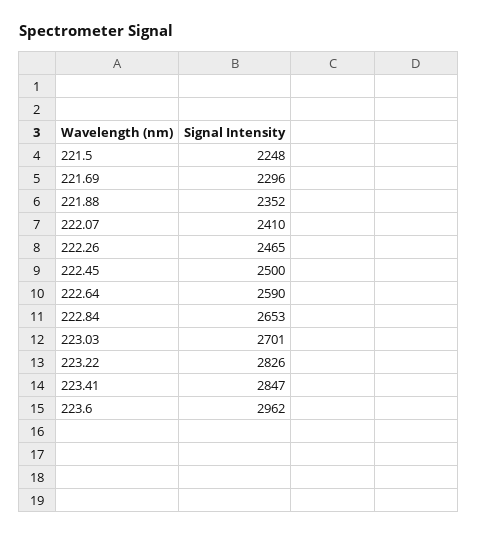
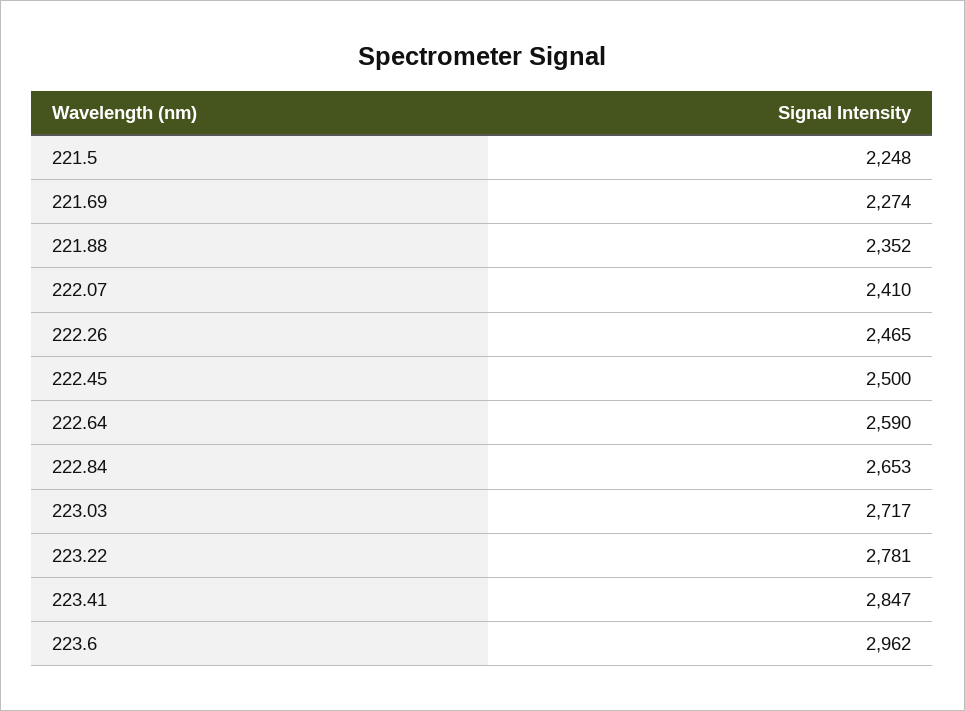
221.69: 2296 -> 2274
223.03: 2701 -> 2717
223.22: 2826 -> 2781

